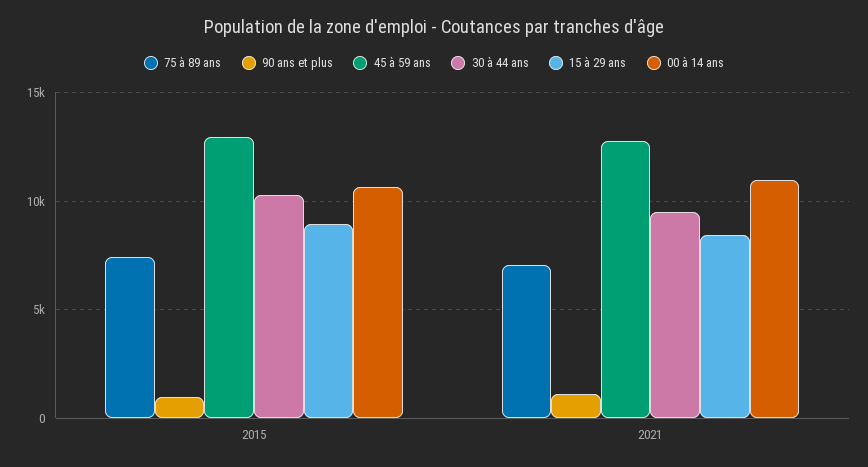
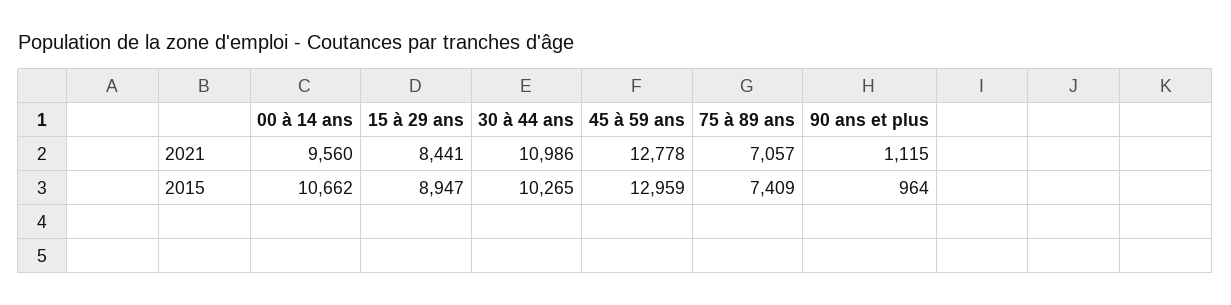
30 à 44 ans, 2021: 9500 -> 10986
00 à 14 ans, 2021: 11000 -> 9560

